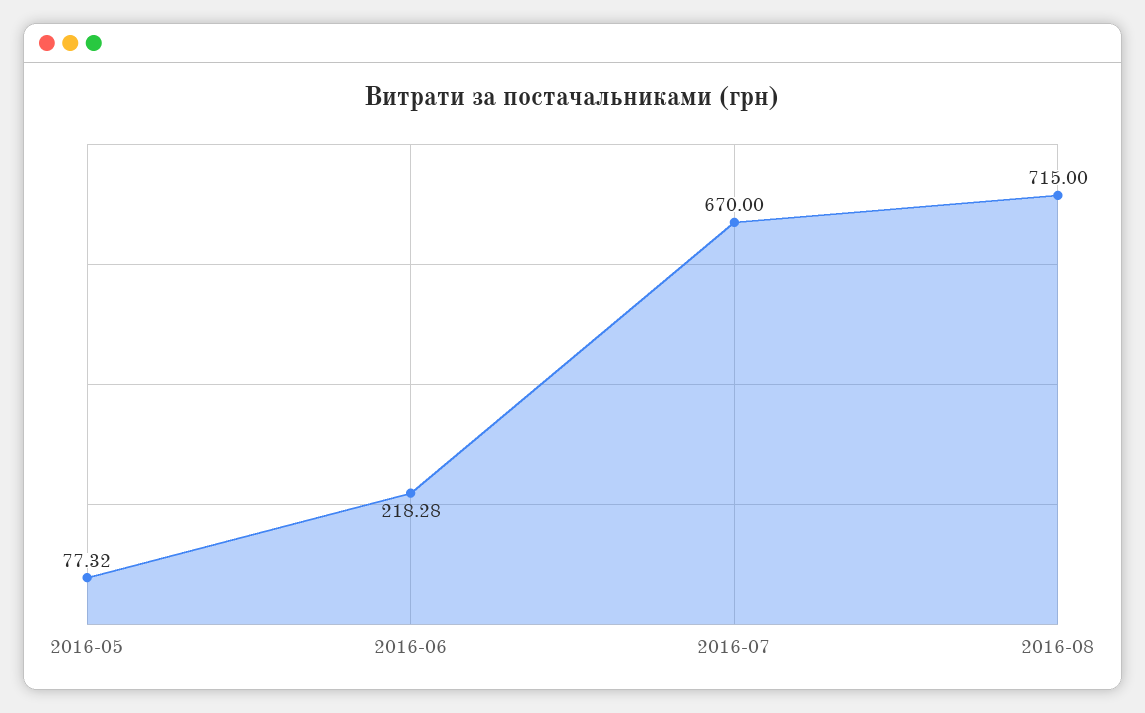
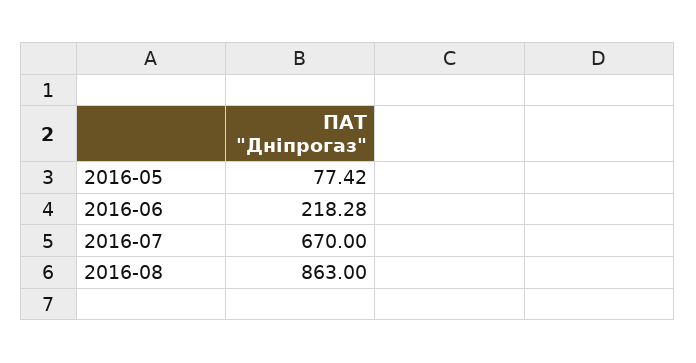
2016-05: 77.32 -> 77.42
2016-08: 715 -> 863

